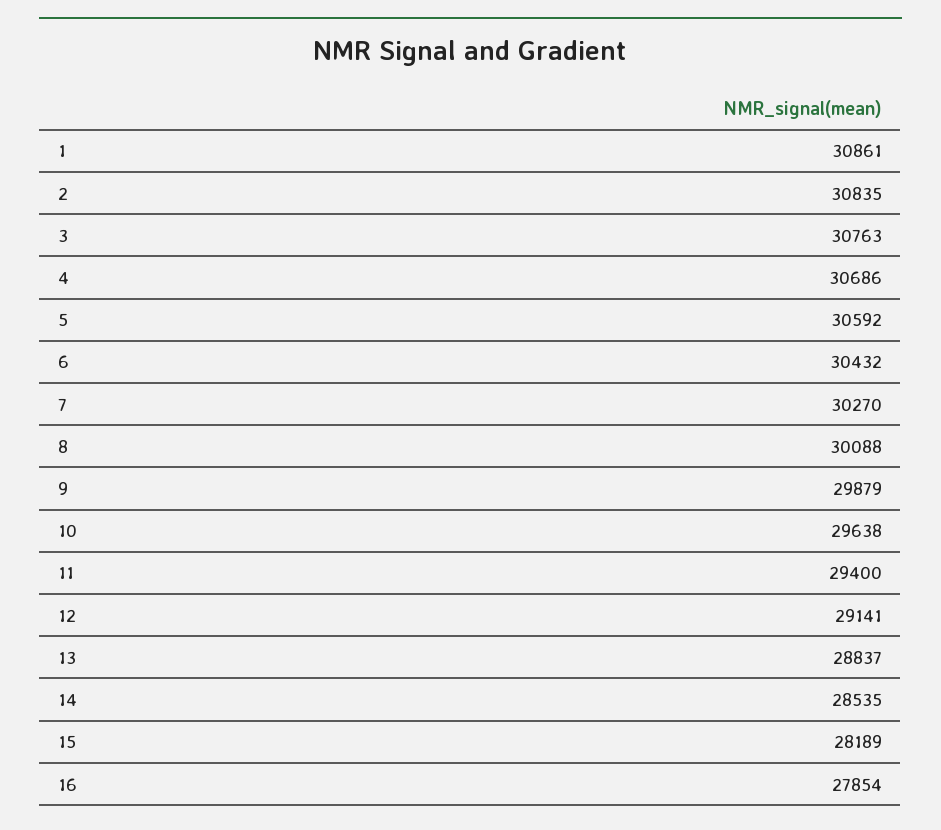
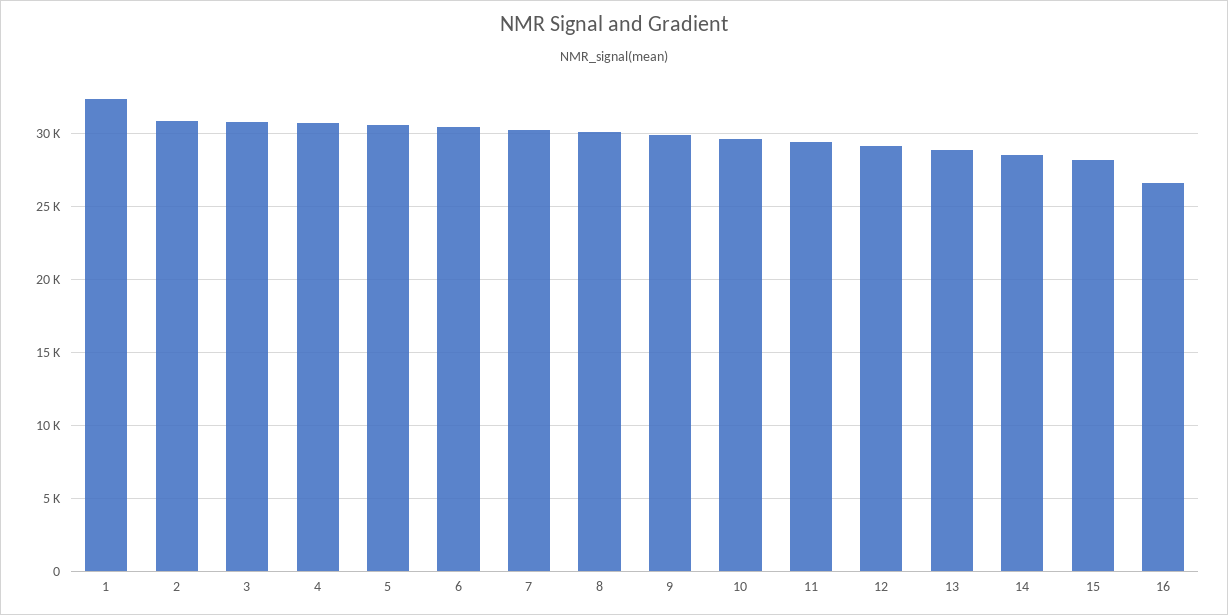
1: 30861 -> 32500
16: 27854 -> 26500

